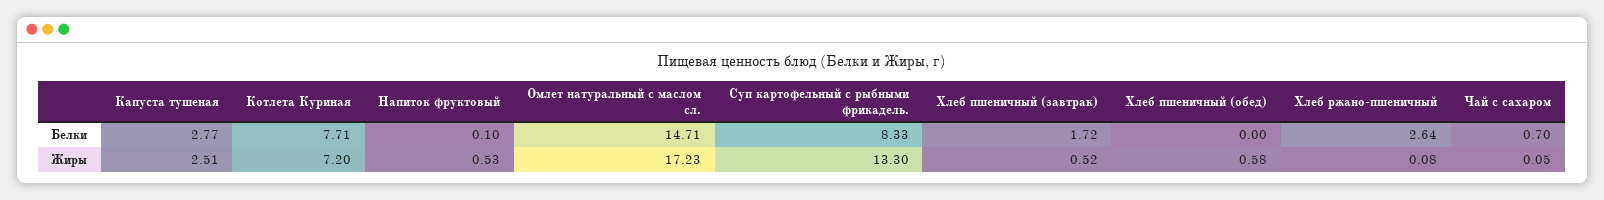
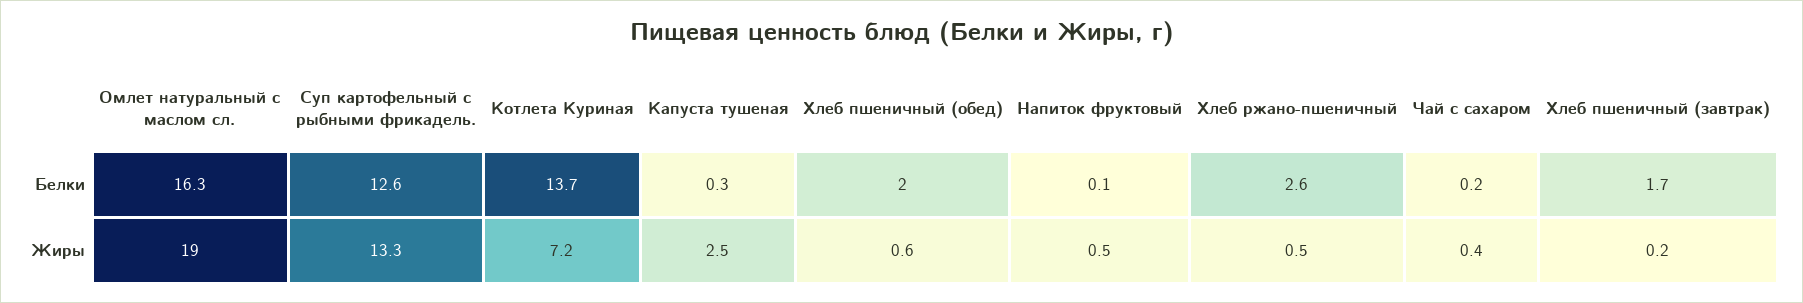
Капуста тушеная, Белки: 2.77 -> 0.3
Котлета Куриная, Белки: 7.71 -> 13.7
Омлет натуральный с маслом сл., Белки: 14.71 -> 16.3
Суп картофельный с рыбными фрикадель., Белки: 8.33 -> 12.6
Хлеб пшеничный (обед), Белки: 0 -> 2
Чай с сахаром, Белки: 0.7 -> 0.2
Омлет натуральный с маслом сл., Жиры: 17.23 -> 19
Хлеб пшеничный (завтрак), Жиры: 0.52 -> 0.2
Хлеб ржано-пшеничный, Жиры: 0.08 -> 0.5
Чай с сахаром, Жиры: 0.05 -> 0.4

